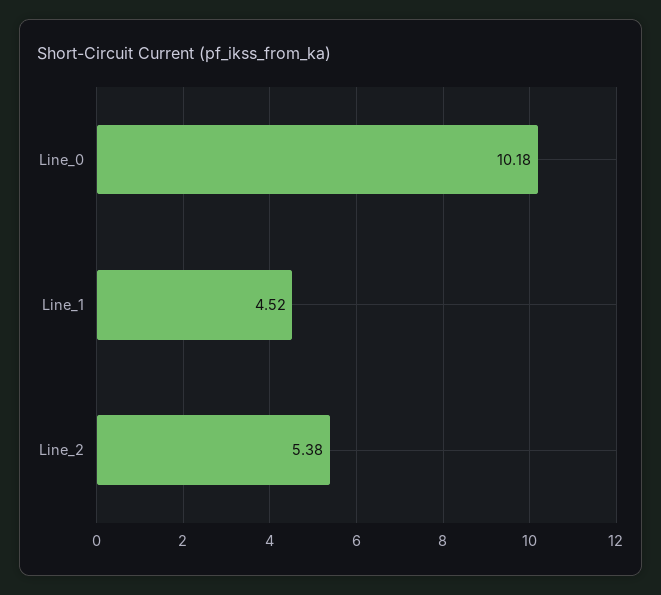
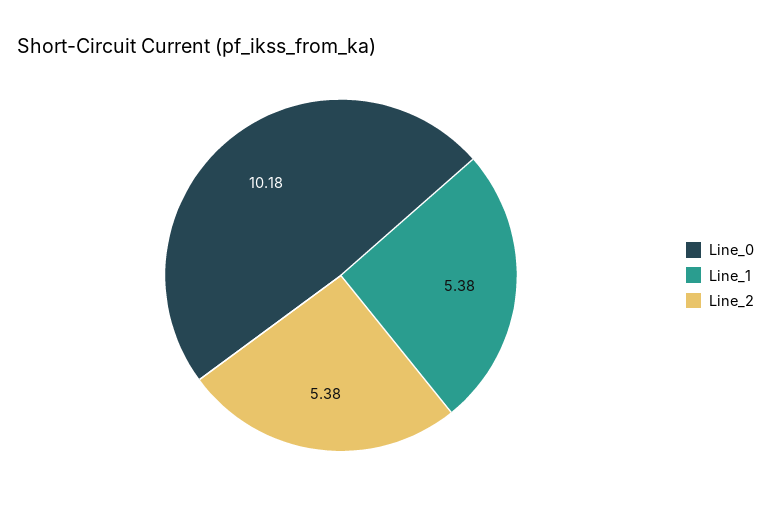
Line_1: 4.52 -> 5.38

